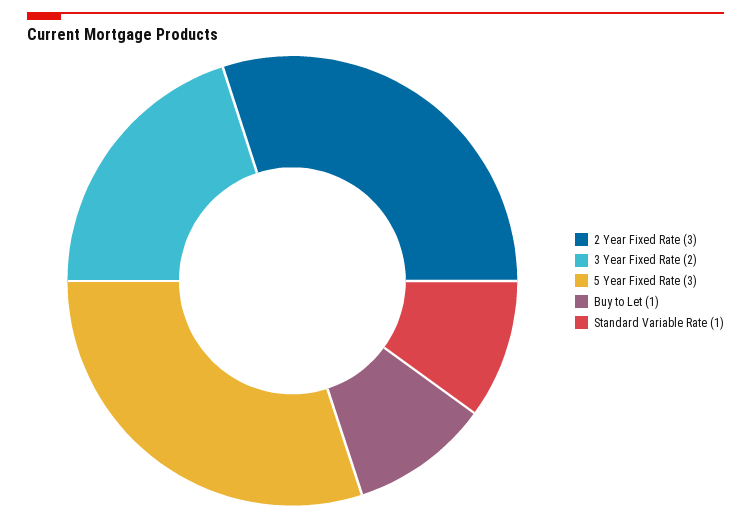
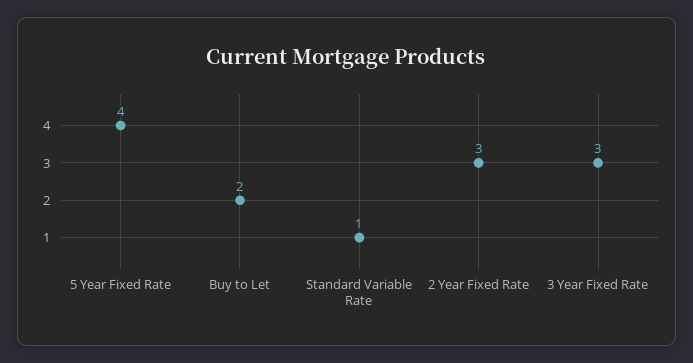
3 Year Fixed Rate: 2 -> 3
5 Year Fixed Rate: 3 -> 4
Buy to Let: 1 -> 2

